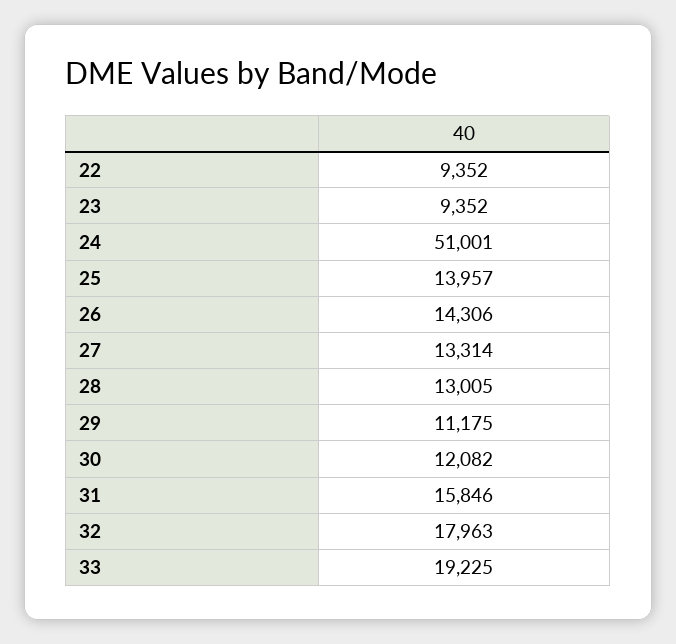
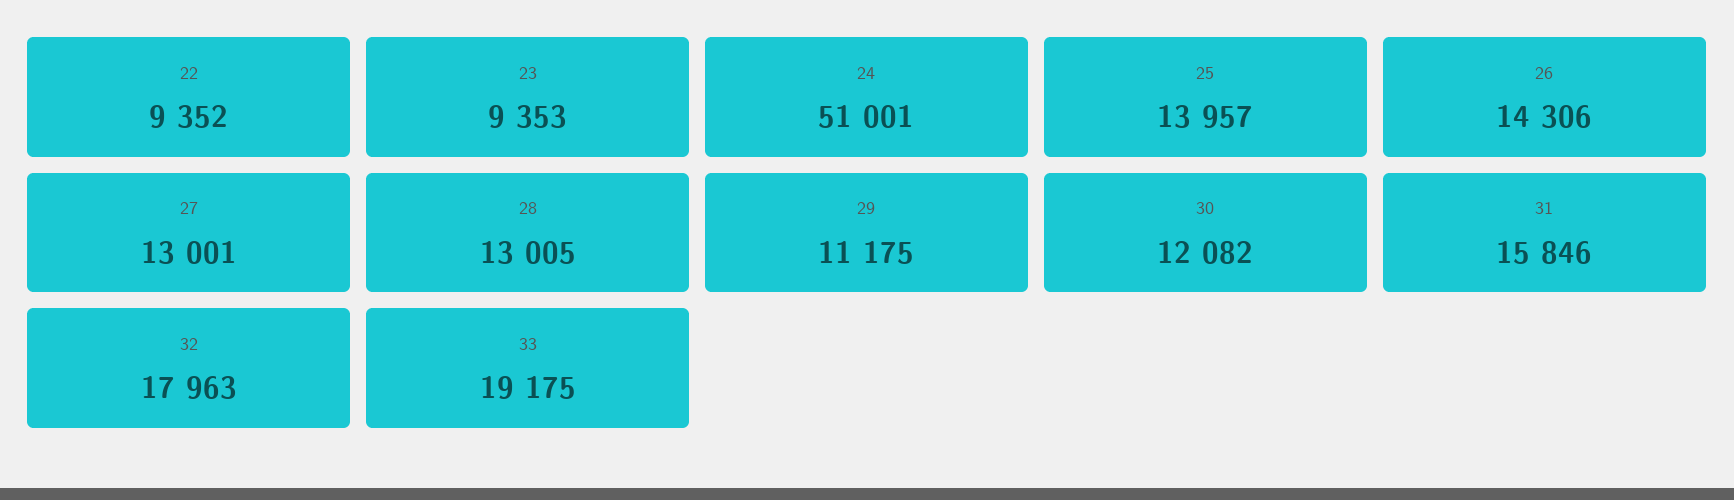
23: 9352 -> 9353
27: 13314 -> 13001
33: 19225 -> 19175

